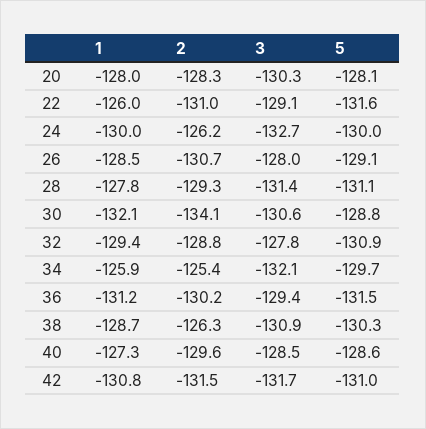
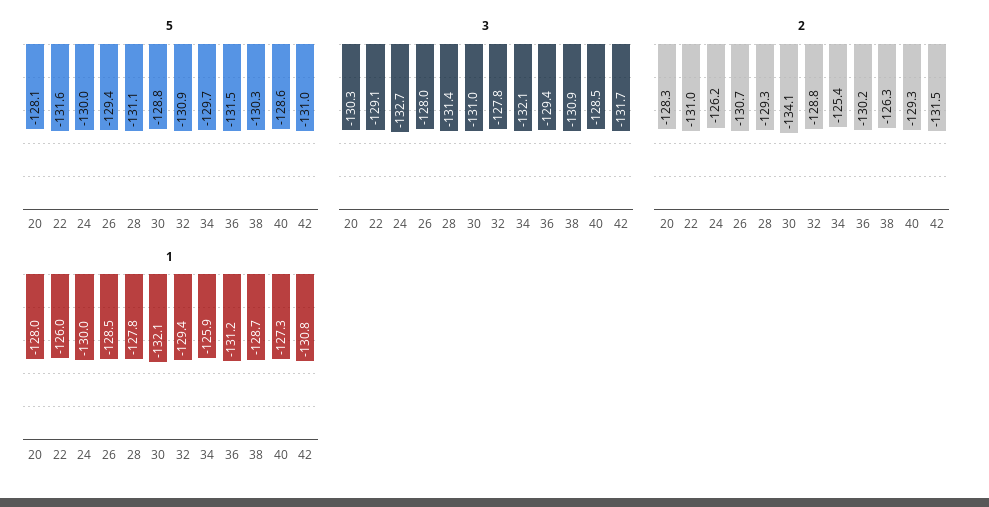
5, 26: -129.1 -> -129.4
3, 30: -130.6 -> -131
2, 40: -129.6 -> -129.3

